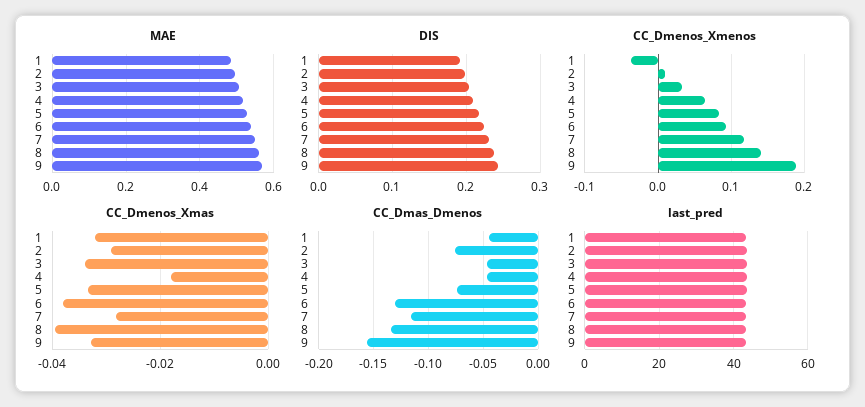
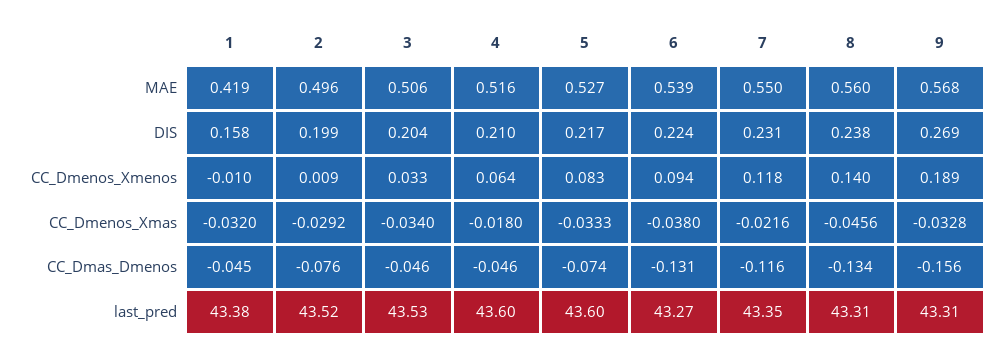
MAE, 1: 0.48 -> 0.419
DIS, 1: 0.19 -> 0.158
DIS, 9: 0.24 -> 0.269
CC_Dmenos_Xmenos, 1: -0.04 -> -0.01
CC_Dmenos_Xmas, 7: -0.028 -> -0.0216
CC_Dmenos_Xmas, 8: -0.04 -> -0.0456

